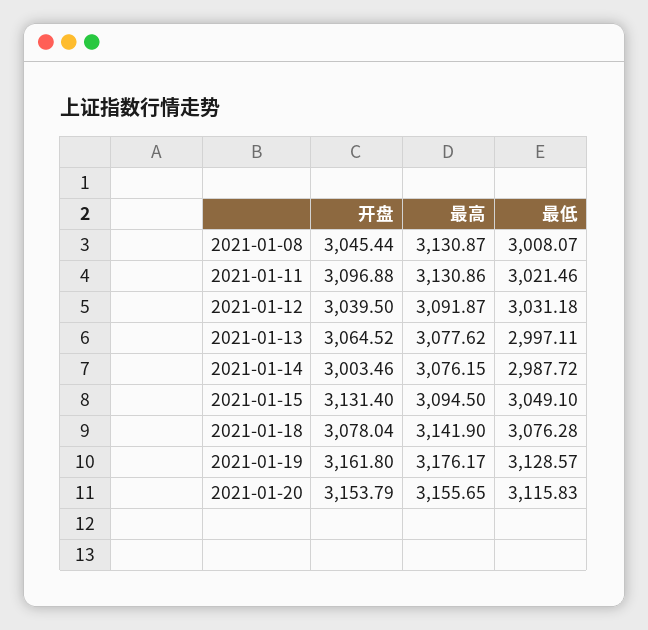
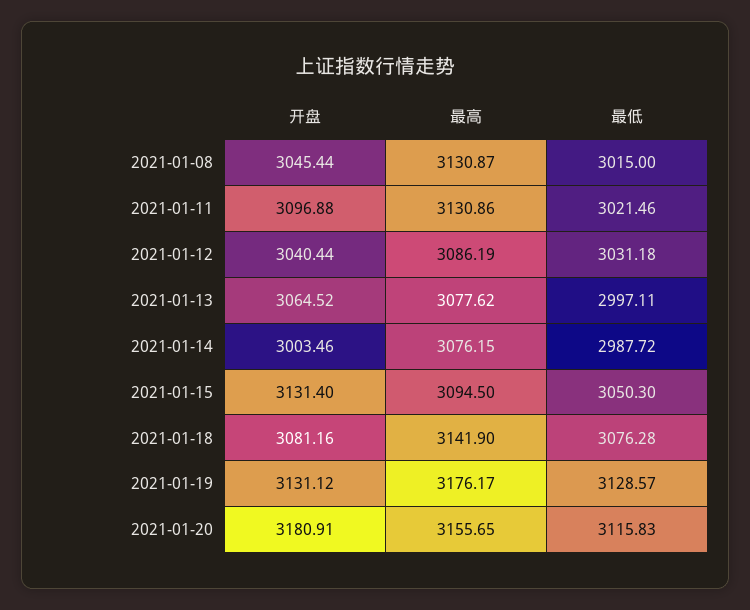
最低, 2021-01-08: 3008.07 -> 3015
开盘, 2021-01-12: 3039.5 -> 3040.44
最高, 2021-01-12: 3091.87 -> 3086.19
最低, 2021-01-15: 3049.1 -> 3050.3
开盘, 2021-01-18: 3078.04 -> 3081.16
开盘, 2021-01-19: 3161.8 -> 3131.12
开盘, 2021-01-20: 3153.79 -> 3180.91

